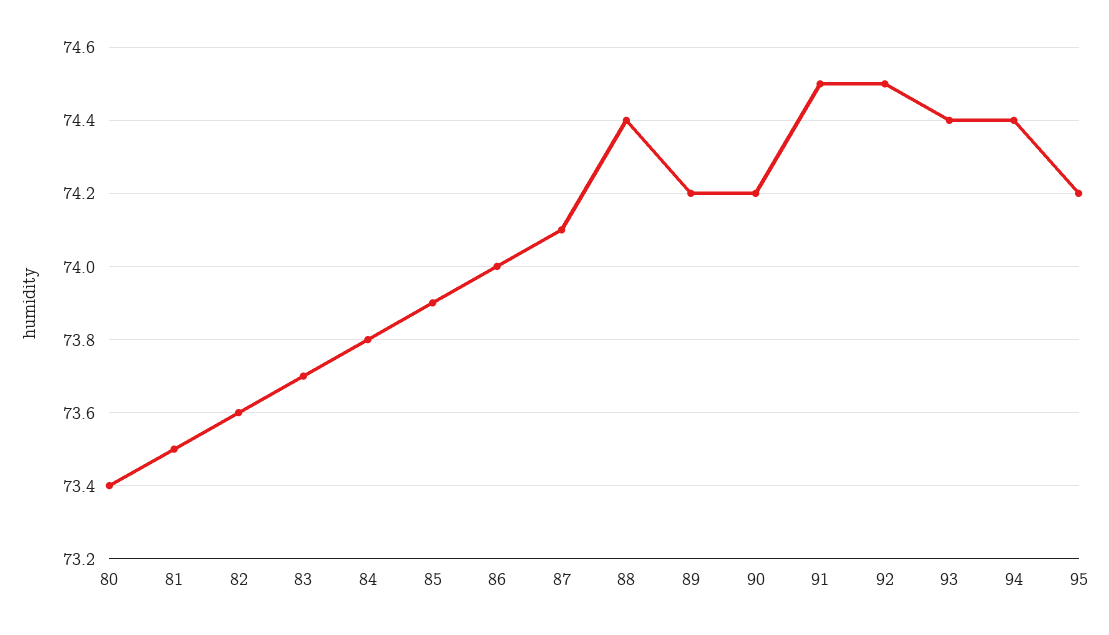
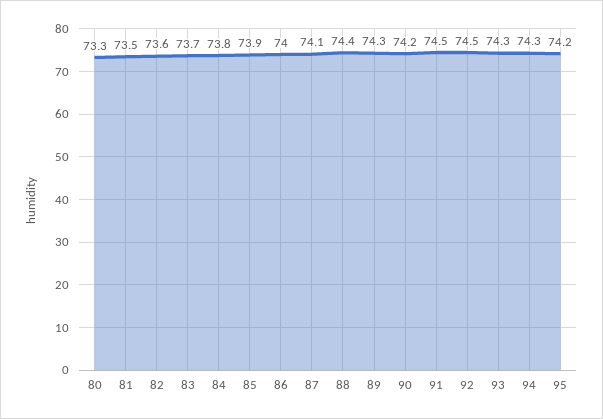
80: 73.4 -> 73.3
89: 74.2 -> 74.3
93: 74.4 -> 74.3
94: 74.4 -> 74.3

